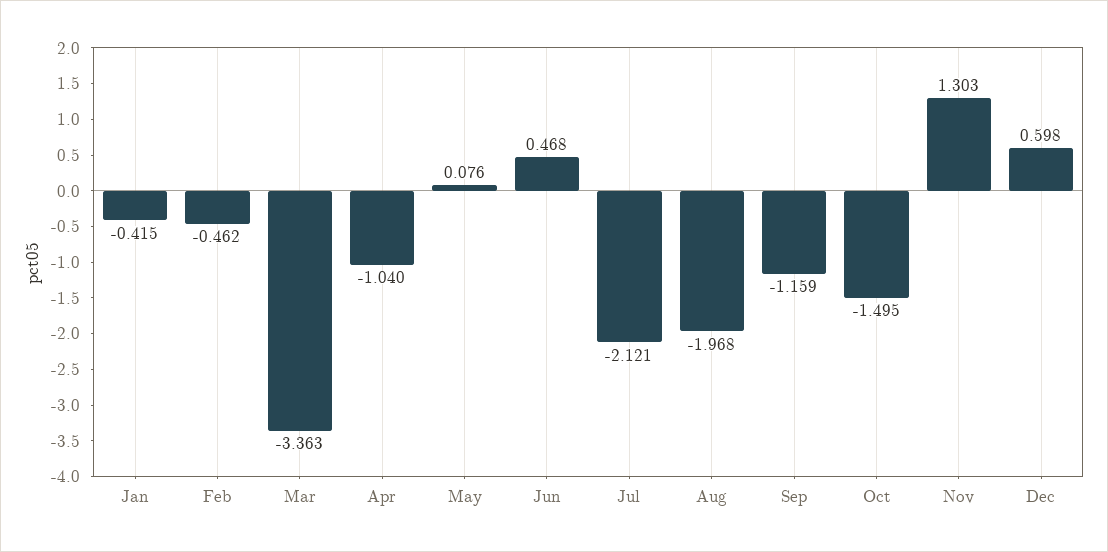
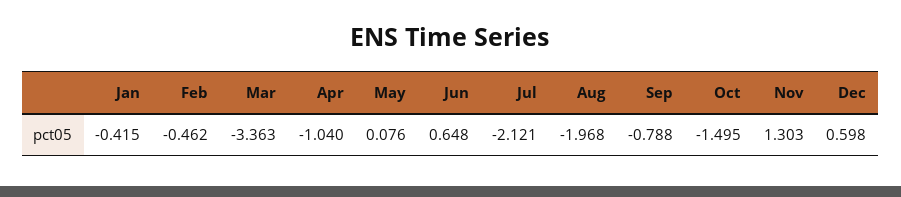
Jun: 0.468 -> 0.648
Sep: -1.159 -> -0.788

